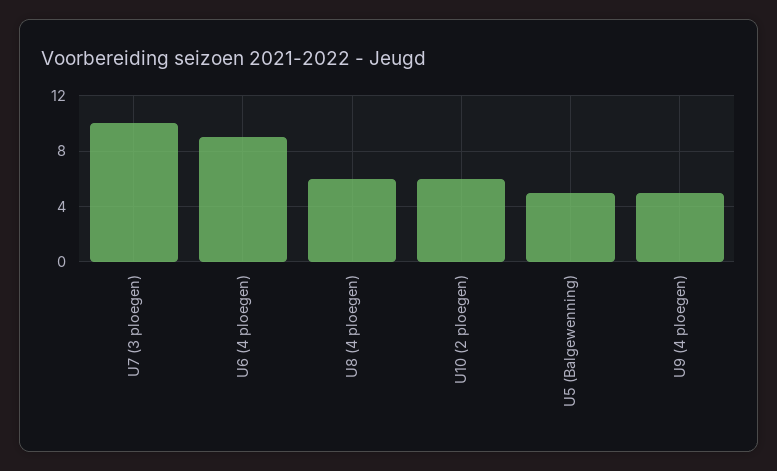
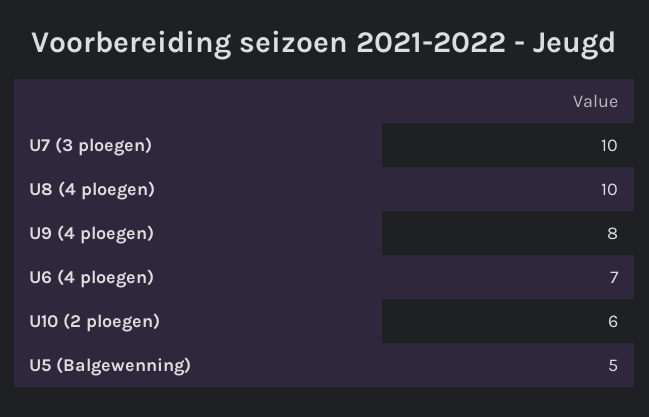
U6 (4 ploegen): 9 -> 7
U8 (4 ploegen): 6 -> 10
U9 (4 ploegen): 5 -> 8

